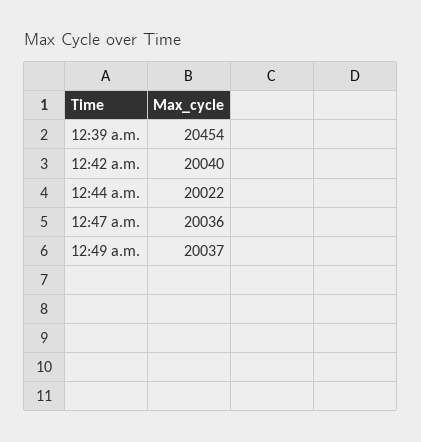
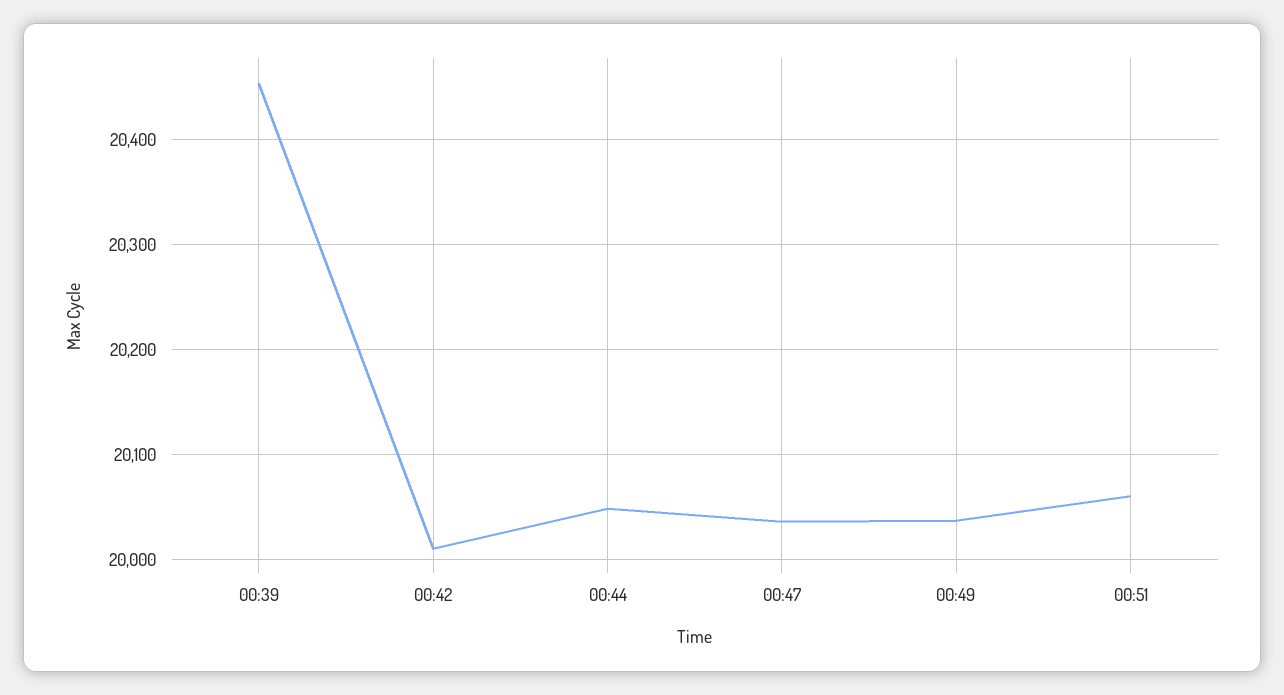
12:42 a.m.: 20040 -> 20010
12:44 a.m.: 20022 -> 20050
00:51: none -> 20060

